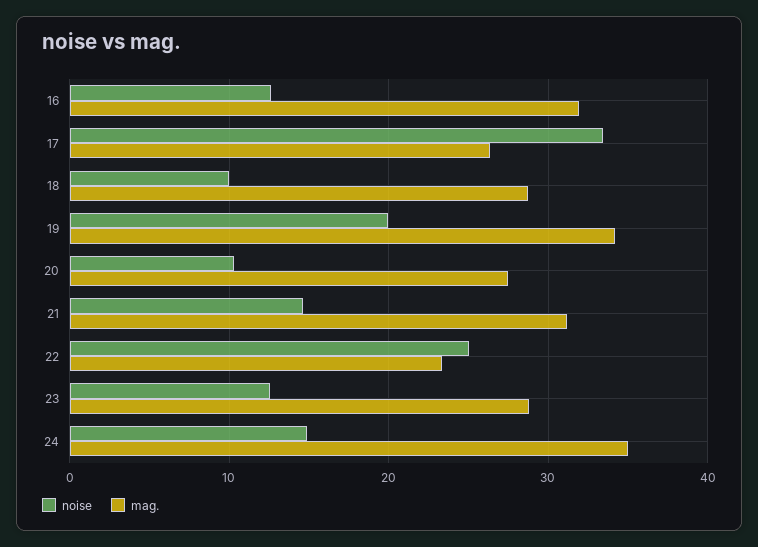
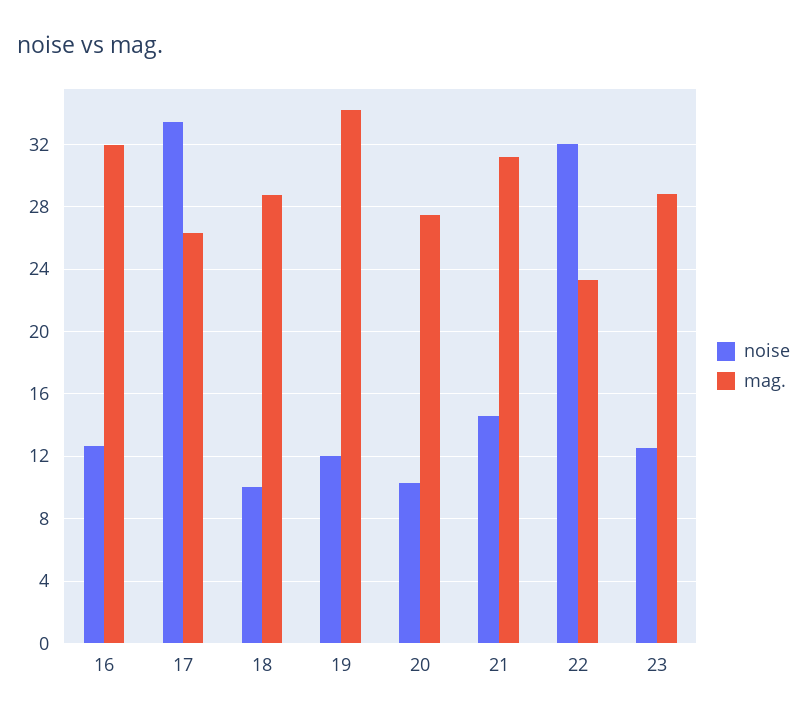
noise, 19: 20 -> 12
noise, 22: 25 -> 32
noise, 24: 15 -> none
mag., 24: 35 -> none

